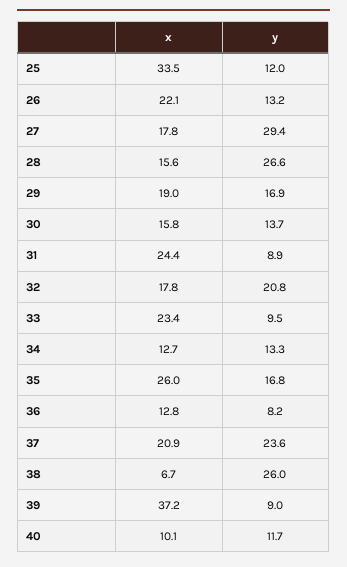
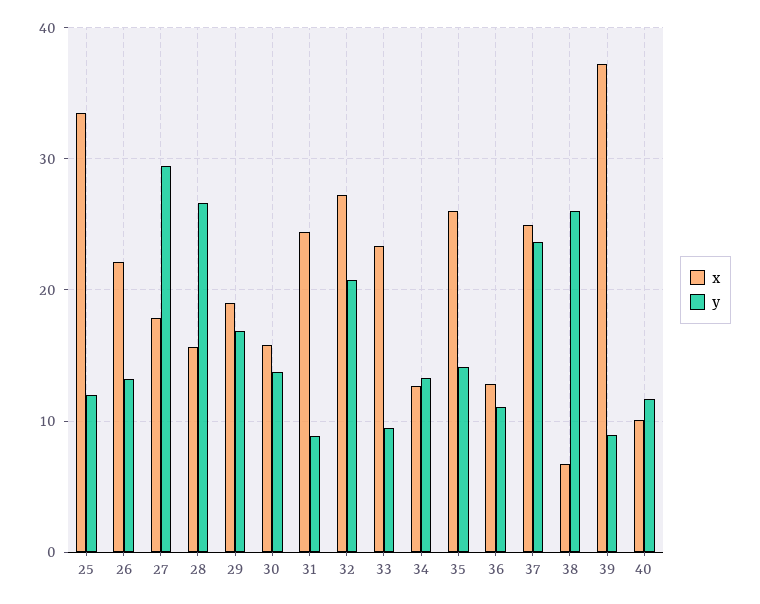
x, 32: 17.8 -> 27
y, 35: 16.8 -> 14
y, 36: 8.2 -> 11
x, 37: 20.9 -> 25

